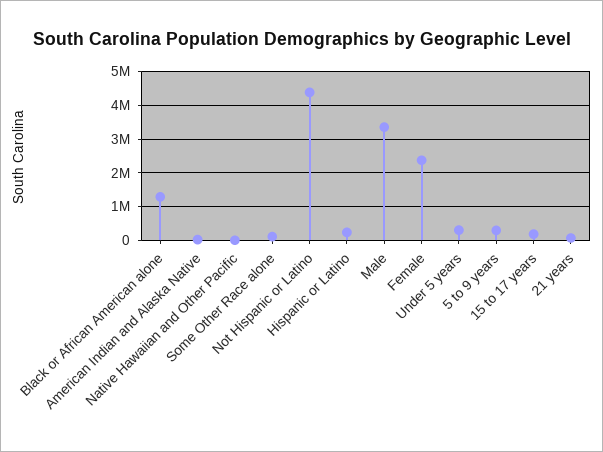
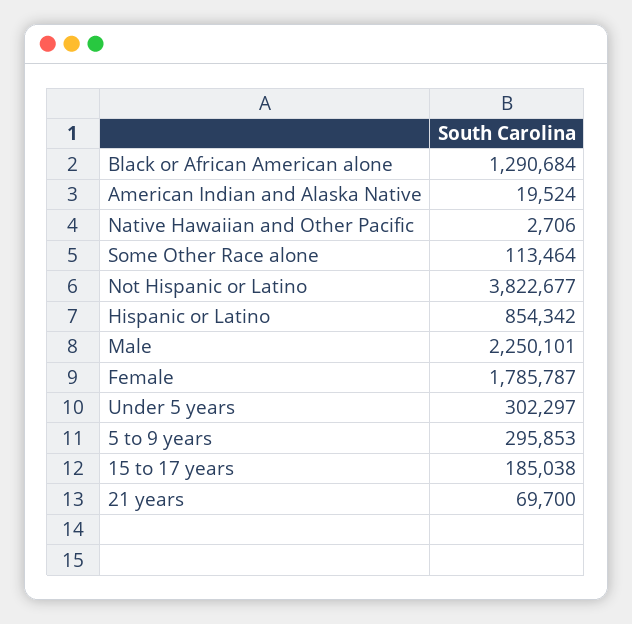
Not Hispanic or Latino: 4400000 -> 3822677
Hispanic or Latino: 200000 -> 854342
Male: 3400000 -> 2250101
Female: 2400000 -> 1785787

